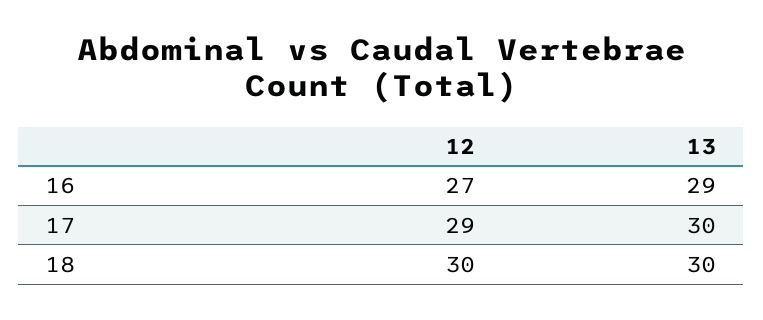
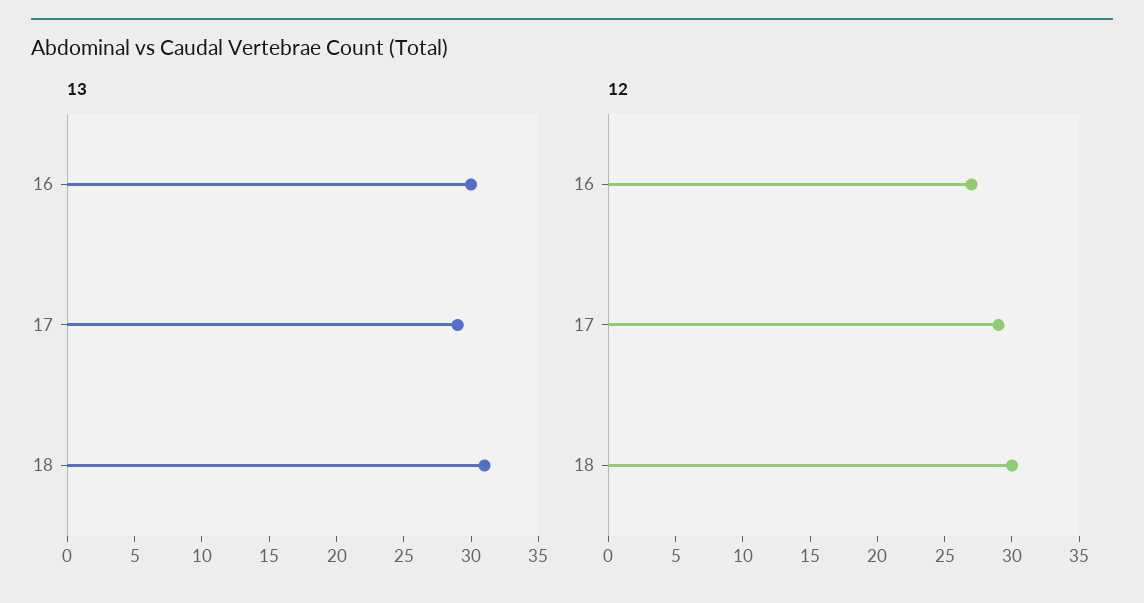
13, 16: 29 -> 30
13, 17: 30 -> 29
13, 18: 30 -> 31

